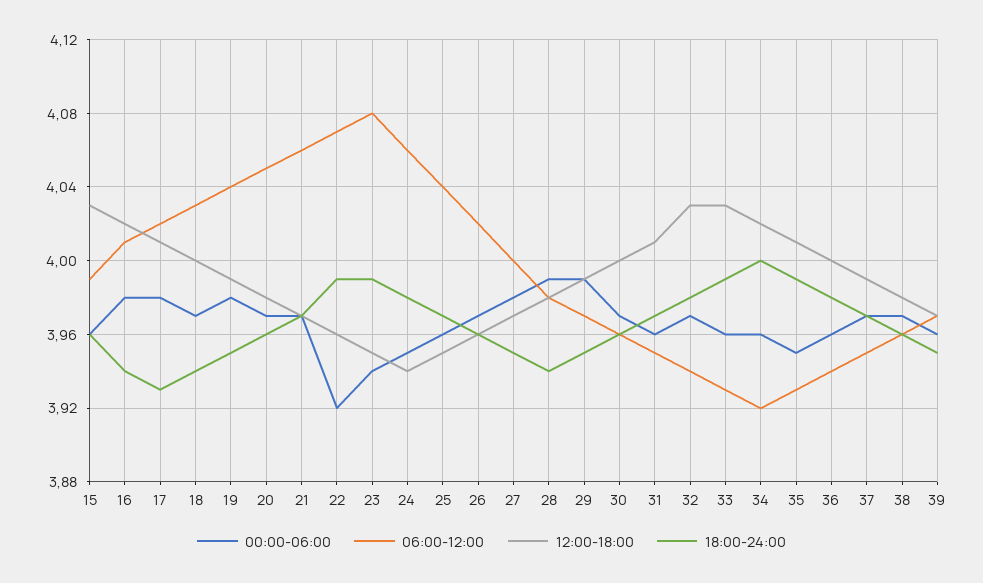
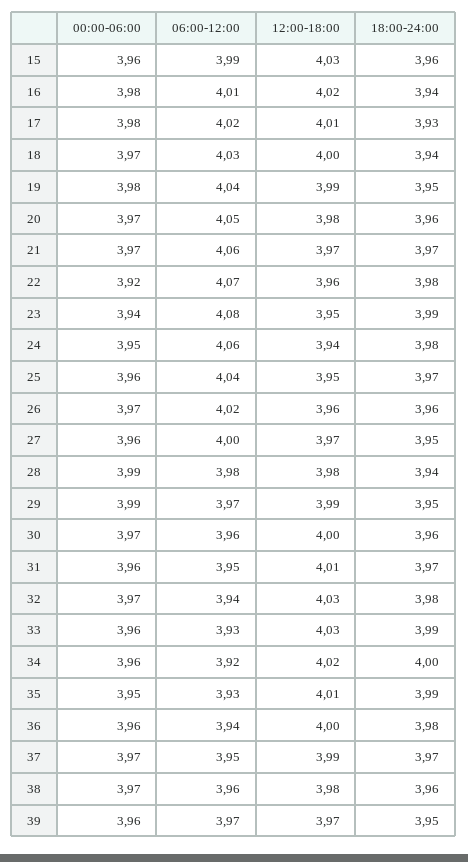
18:00-24:00, 22: 3.99 -> 3.98
00:00-06:00, 27: 3.98 -> 3.96

